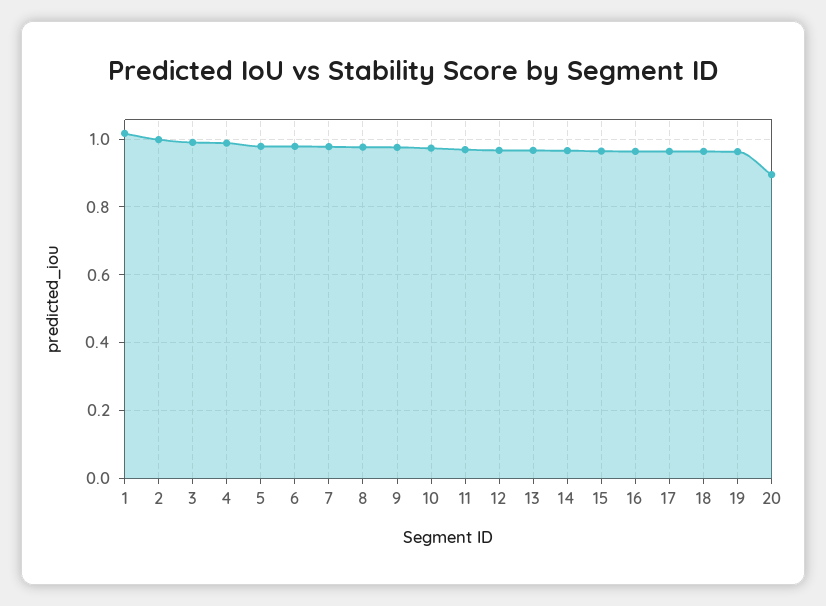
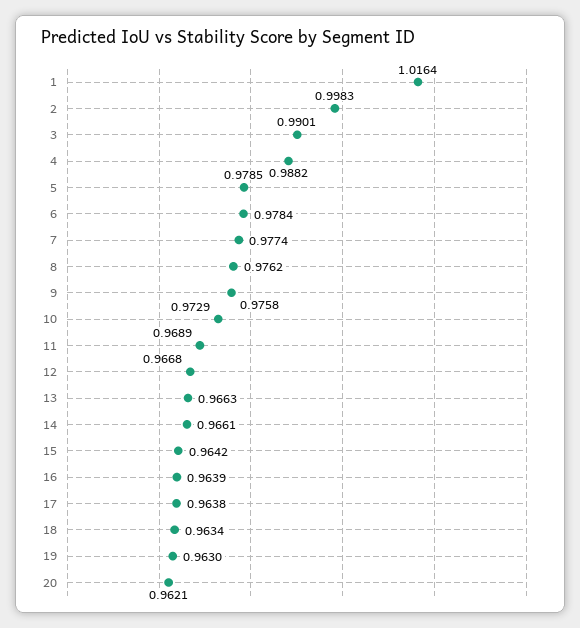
20: 0.9 -> 0.9621

